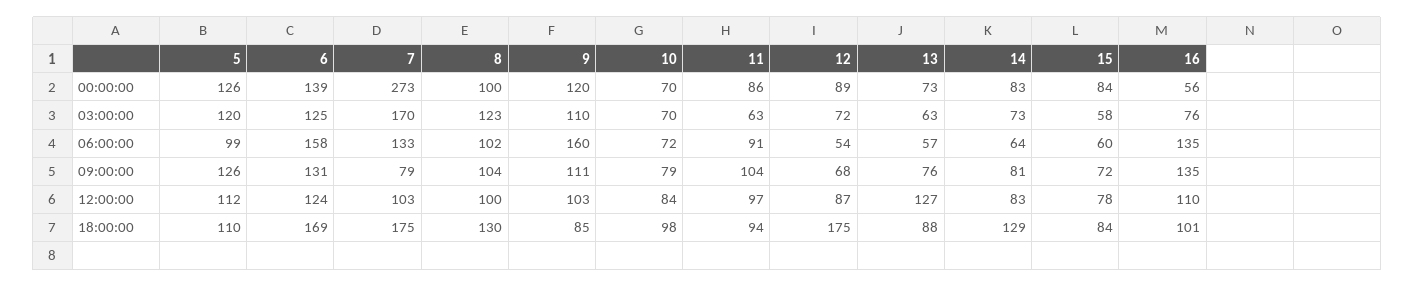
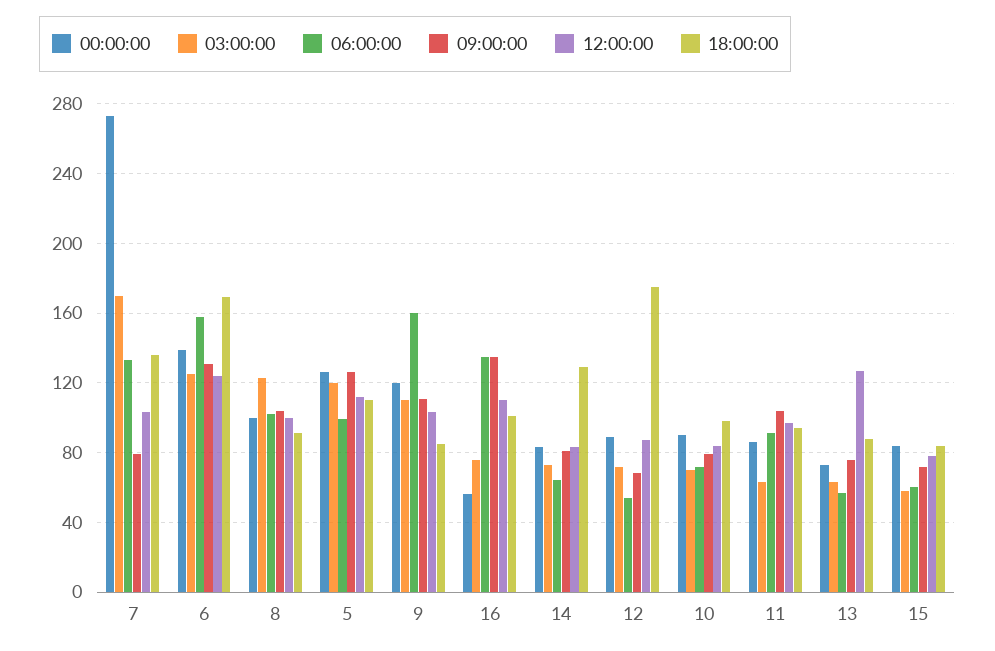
00:00:00, 10: 70 -> 90
18:00:00, 7: 175 -> 135
18:00:00, 8: 130 -> 90

